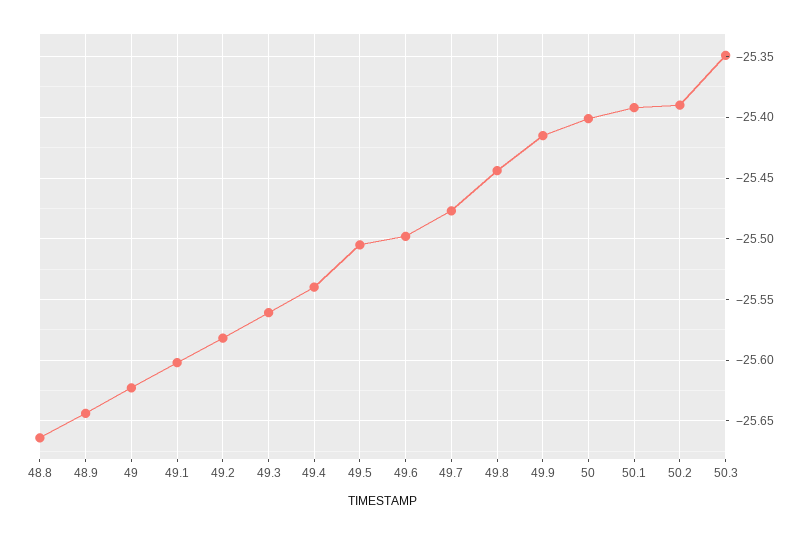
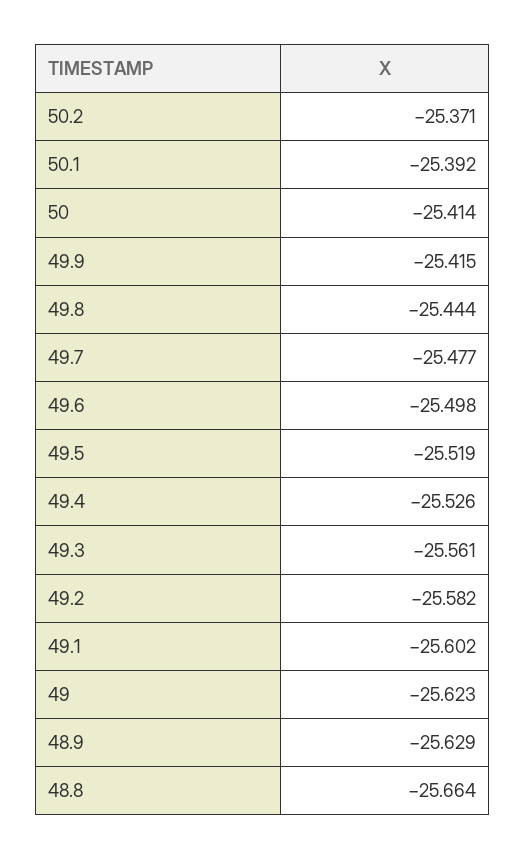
48.9: -25.645 -> -25.629
49.4: -25.54 -> -25.526
49.5: -25.505 -> -25.519
50: -25.4 -> -25.414
50.2: -25.39 -> -25.371
50.3: -25.35 -> none

